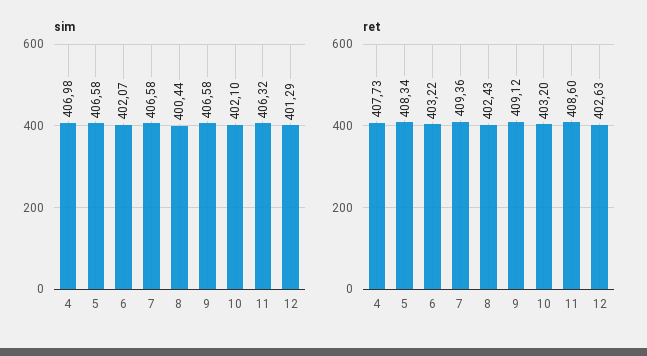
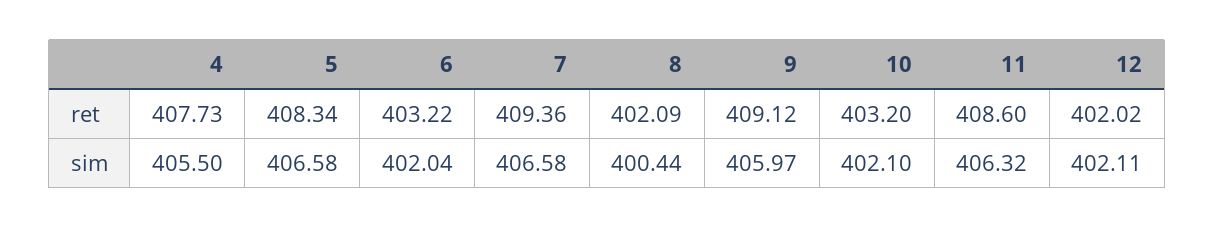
sim, 4: 406.98 -> 405.5
sim, 6: 402.07 -> 402.04
sim, 9: 406.58 -> 405.97
sim, 12: 401.29 -> 402.11
ret, 8: 402.43 -> 402.09
ret, 12: 402.63 -> 402.02

